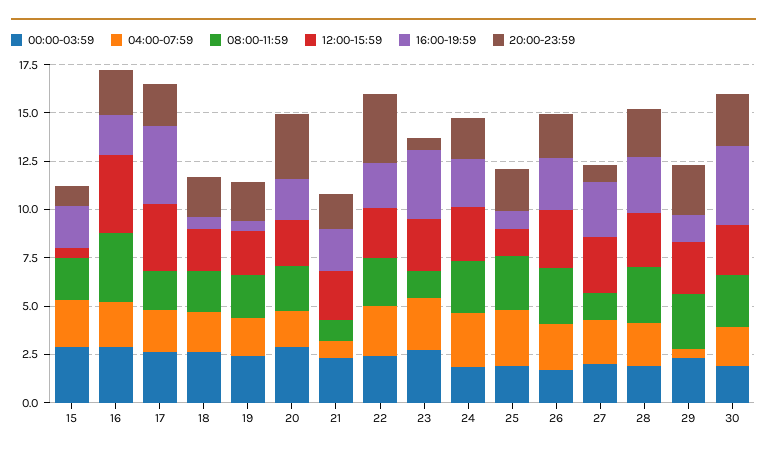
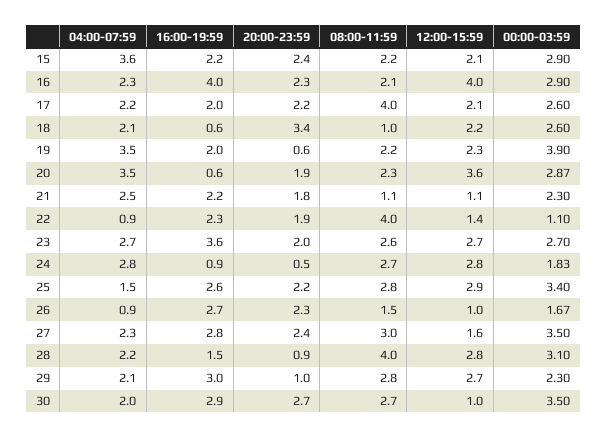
04:00-07:59, 15: 2.5 -> 3.6
12:00-15:59, 15: 0.5 -> 2.1
20:00-23:59, 15: 1 -> 2.4
08:00-11:59, 16: 3.5 -> 2.1
16:00-19:59, 16: 2 -> 4
08:00-11:59, 17: 2 -> 4
12:00-15:59, 17: 3.5 -> 2.1
16:00-19:59, 17: 4 -> 2
08:00-11:59, 18: 2 -> 1
20:00-23:59, 18: 2 -> 3.4
00:00-03:59, 19: 2.5 -> 3.9
04:00-07:59, 19: 2 -> 3.5
16:00-19:59, 19: 0.5 -> 2
20:00-23:59, 19: 2 -> 0.6
04:00-07:59, 20: 2 -> 3.5
12:00-15:59, 20: 2.5 -> 3.6
16:00-19:59, 20: 2 -> 0.6
20:00-23:59, 20: 3.5 -> 1.9
04:00-07:59, 21: 1 -> 2.5
12:00-15:59, 21: 2.5 -> 1.1
00:00-03:59, 22: 2.5 -> 1.1
04:00-07:59, 22: 2.5 -> 0.9
08:00-11:59, 22: 2.5 -> 4
12:00-15:59, 22: 2.5 -> 1.4
20:00-23:59, 22: 3.5 -> 1.9
08:00-11:59, 23: 1.5 -> 2.6
20:00-23:59, 23: 0.5 -> 2
16:00-19:59, 24: 2.5 -> 0.9
20:00-23:59, 24: 2 -> 0.5
00:00-03:59, 25: 2 -> 3.4
04:00-07:59, 25: 3 -> 1.5
12:00-15:59, 25: 1.5 -> 2.9
16:00-19:59, 25: 1 -> 2.6
04:00-07:59, 26: 2.5 -> 0.9
08:00-11:59, 26: 3 -> 1.5
12:00-15:59, 26: 3 -> 1
00:00-03:59, 27: 2 -> 3.5
08:00-11:59, 27: 1.5 -> 3
12:00-15:59, 27: 3 -> 1.6
20:00-23:59, 27: 1 -> 2.4
00:00-03:59, 28: 2 -> 3.1
08:00-11:59, 28: 3 -> 4
16:00-19:59, 28: 3 -> 1.5
20:00-23:59, 28: 2.5 -> 0.9
04:00-07:59, 29: 0.5 -> 2.1
16:00-19:59, 29: 1.5 -> 3
20:00-23:59, 29: 2.5 -> 1
00:00-03:59, 30: 2 -> 3.5
12:00-15:59, 30: 2.5 -> 1
16:00-19:59, 30: 4 -> 2.9

